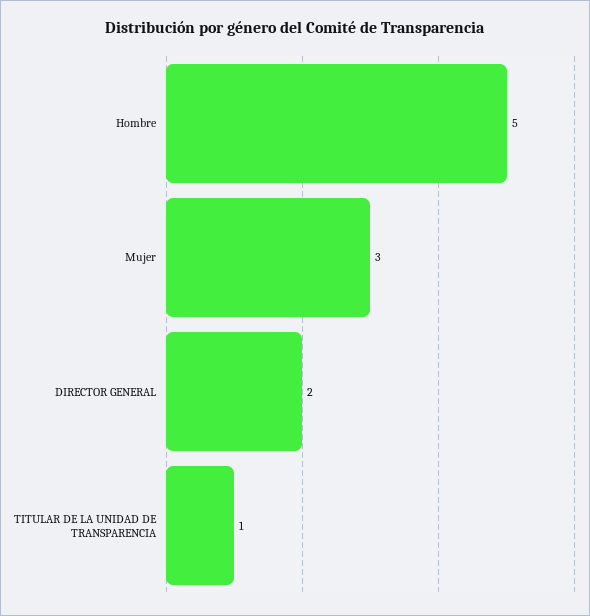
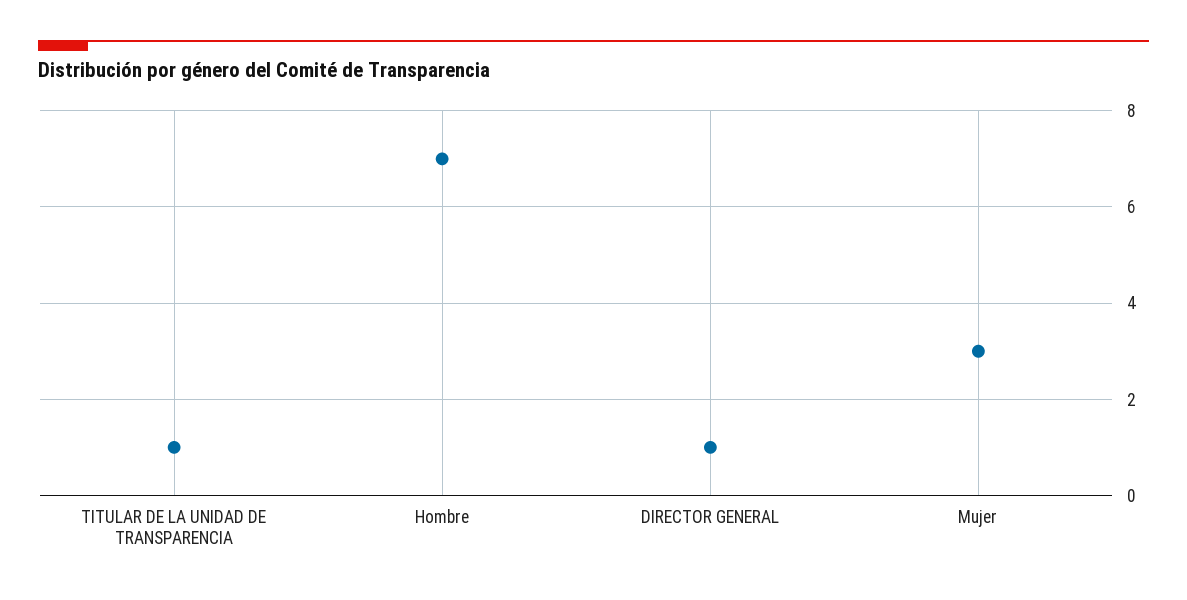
Hombre: 5 -> 7
DIRECTOR GENERAL: 2 -> 1

